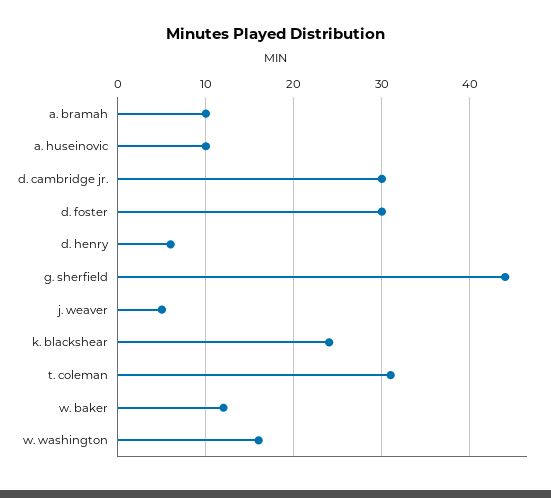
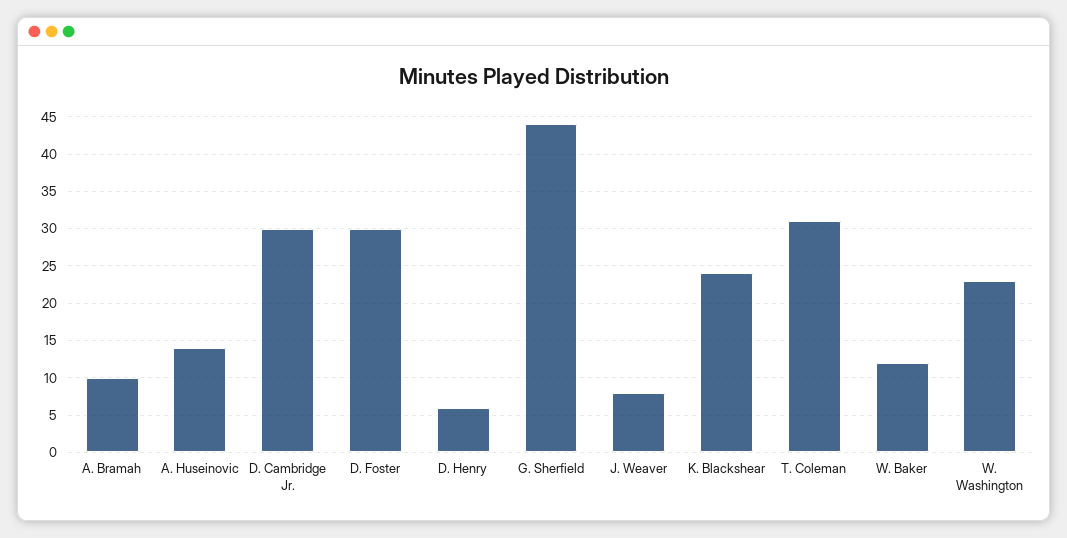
a. huseinovic: 10 -> 14
j. weaver: 5 -> 8
w. washington: 16 -> 23

